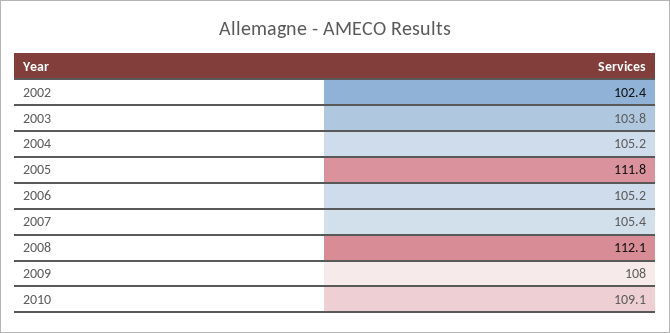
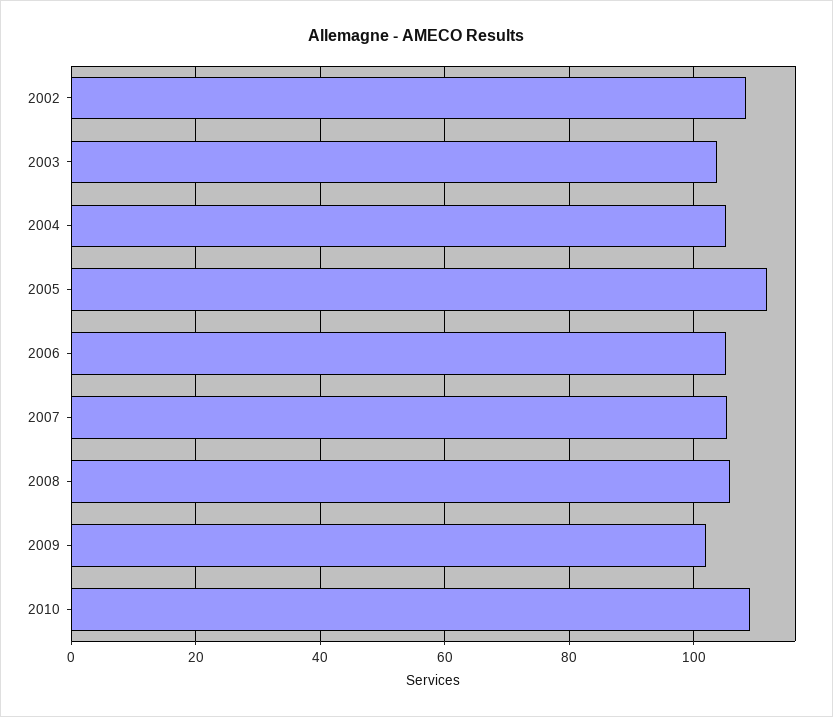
2002: 102.4 -> 108
2008: 112.1 -> 106
2009: 108 -> 102

